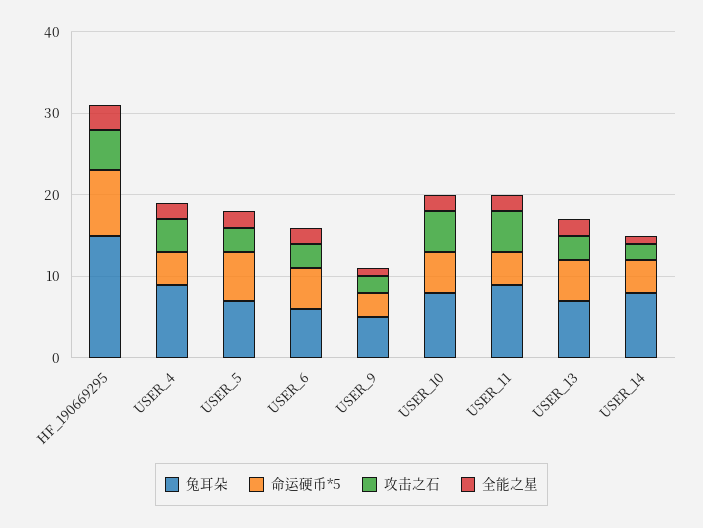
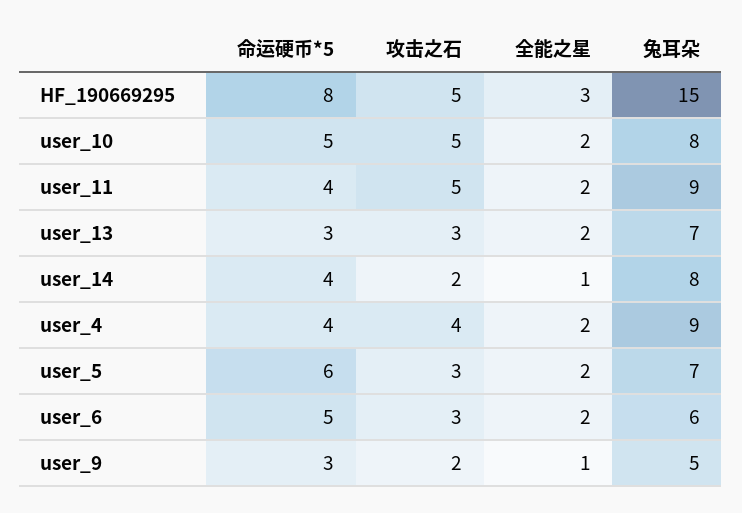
命运硬币*5, USER_13: 5 -> 3

